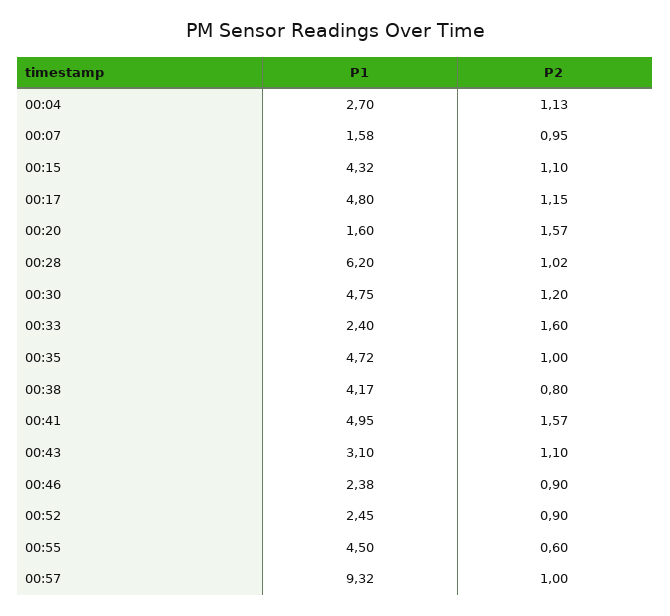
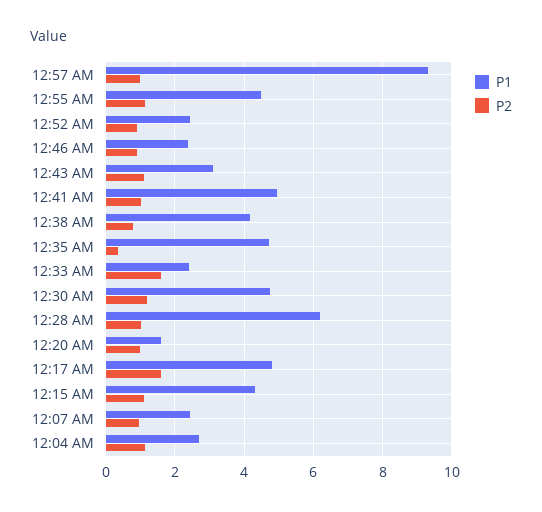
P1, 00:07: 1.58 -> 2.4
P2, 00:17: 1.15 -> 1.6
P2, 00:20: 1.57 -> 1
P2, 00:35: 1 -> 0.4
P2, 00:41: 1.57 -> 1
P2, 00:55: 0.6 -> 1.2

